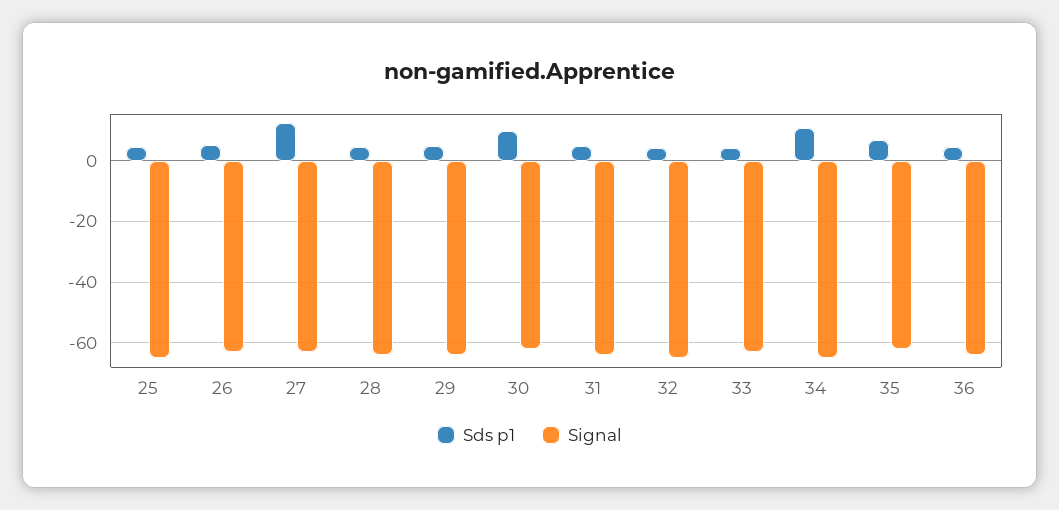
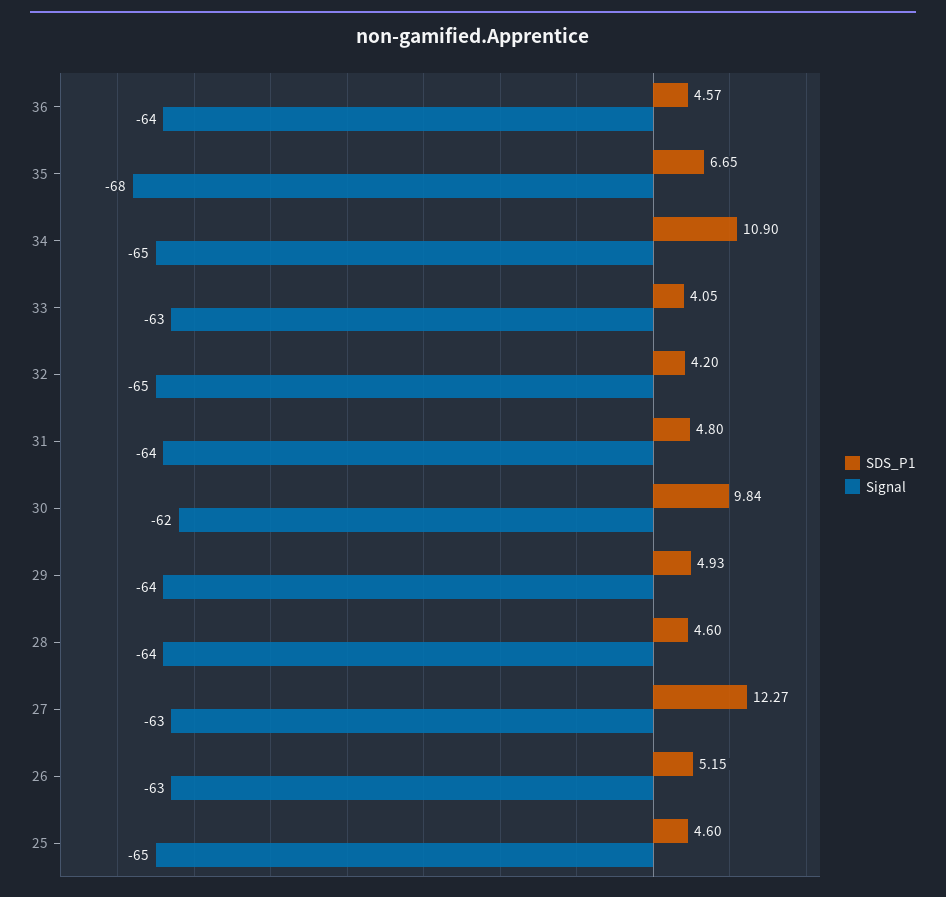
Signal, 35: -62 -> -68

